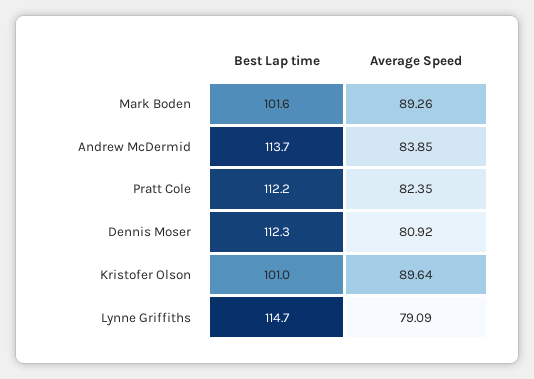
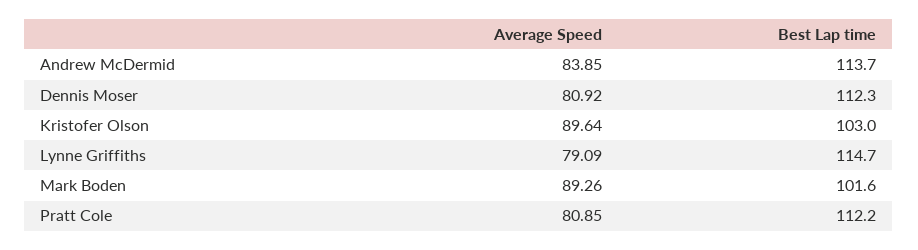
Average Speed, Pratt Cole: 82.35 -> 80.85
Best Lap time, Kristofer Olson: 101 -> 103

